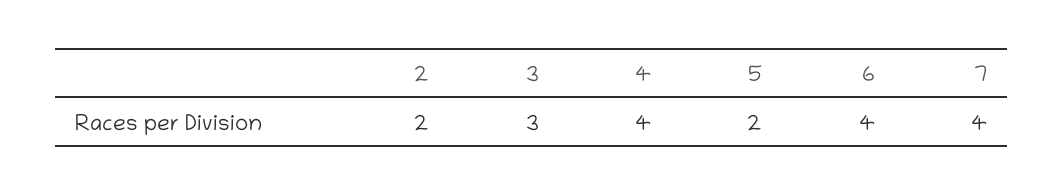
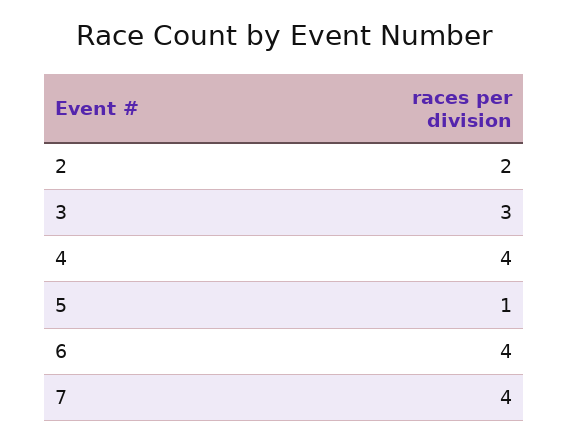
5: 2 -> 1

